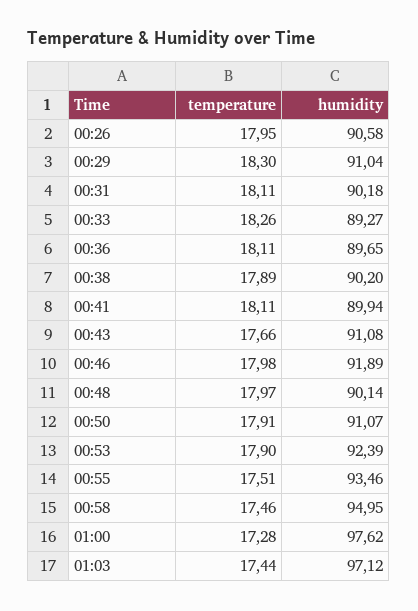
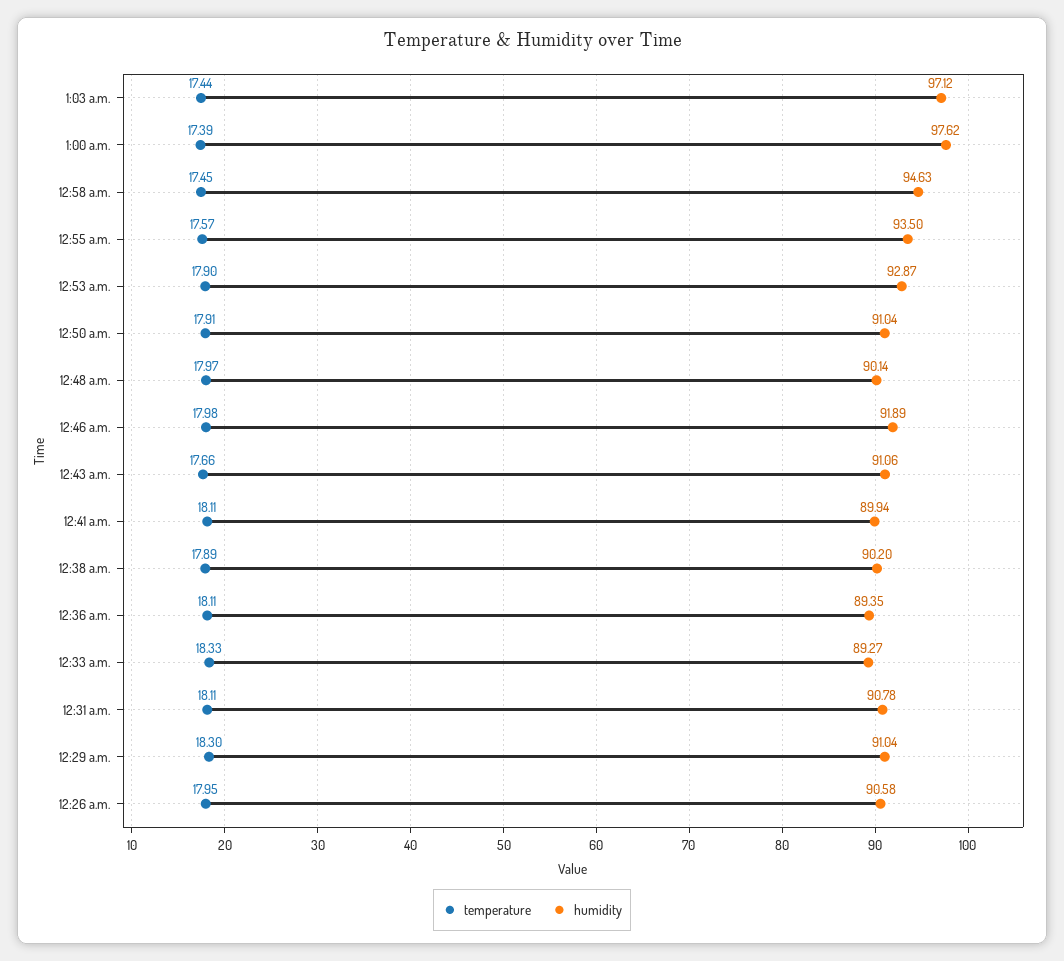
humidity, 00:31: 90.18 -> 90.78
temperature, 00:33: 18.26 -> 18.33
humidity, 00:36: 89.65 -> 89.35
humidity, 00:43: 91.08 -> 91.06
humidity, 00:50: 91.07 -> 91.04
humidity, 00:53: 92.39 -> 92.87
temperature, 00:55: 17.51 -> 17.57
humidity, 00:55: 93.46 -> 93.5
temperature, 00:58: 17.46 -> 17.45
humidity, 00:58: 94.95 -> 94.63
temperature, 01:00: 17.28 -> 17.39

